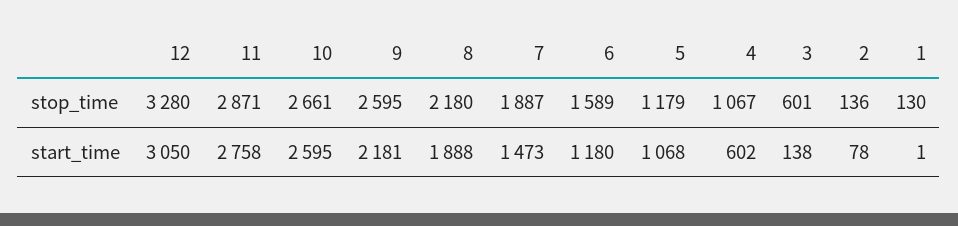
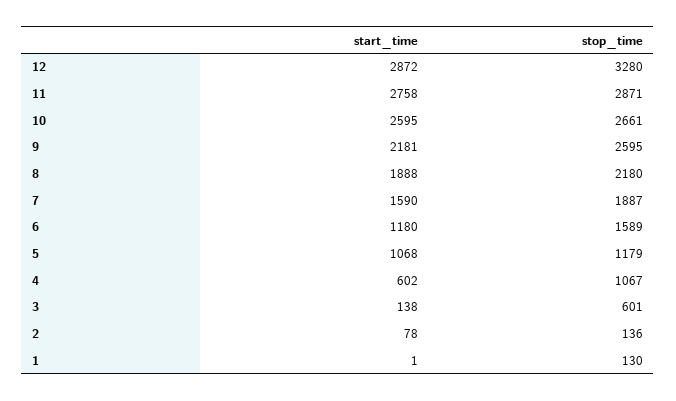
12, start_time: 3050 -> 2872
7, start_time: 1473 -> 1590

